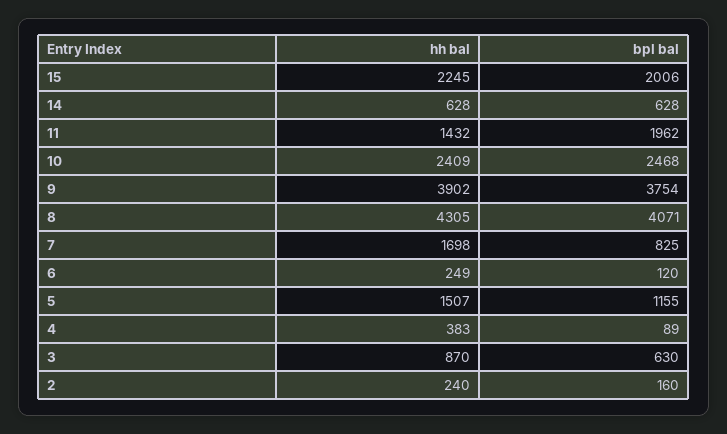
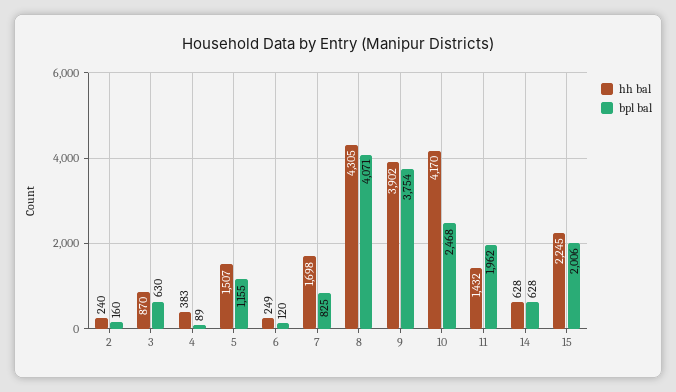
hh bal, 10: 2409 -> 4170

